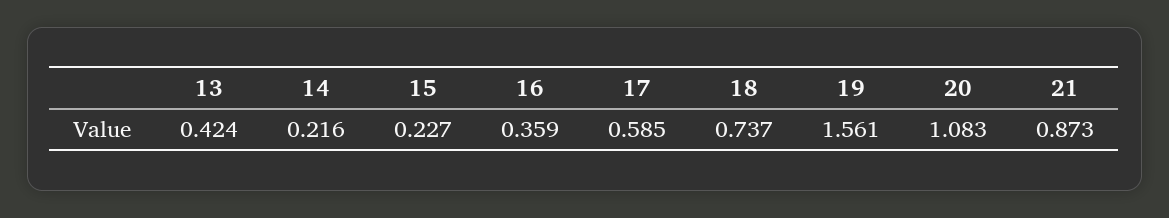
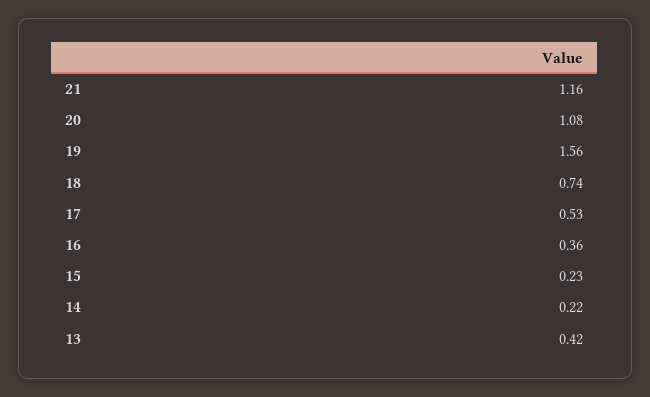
17: 0.585 -> 0.53
21: 0.873 -> 1.16

